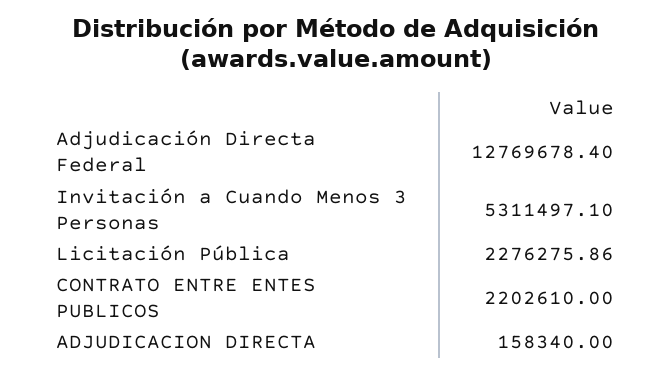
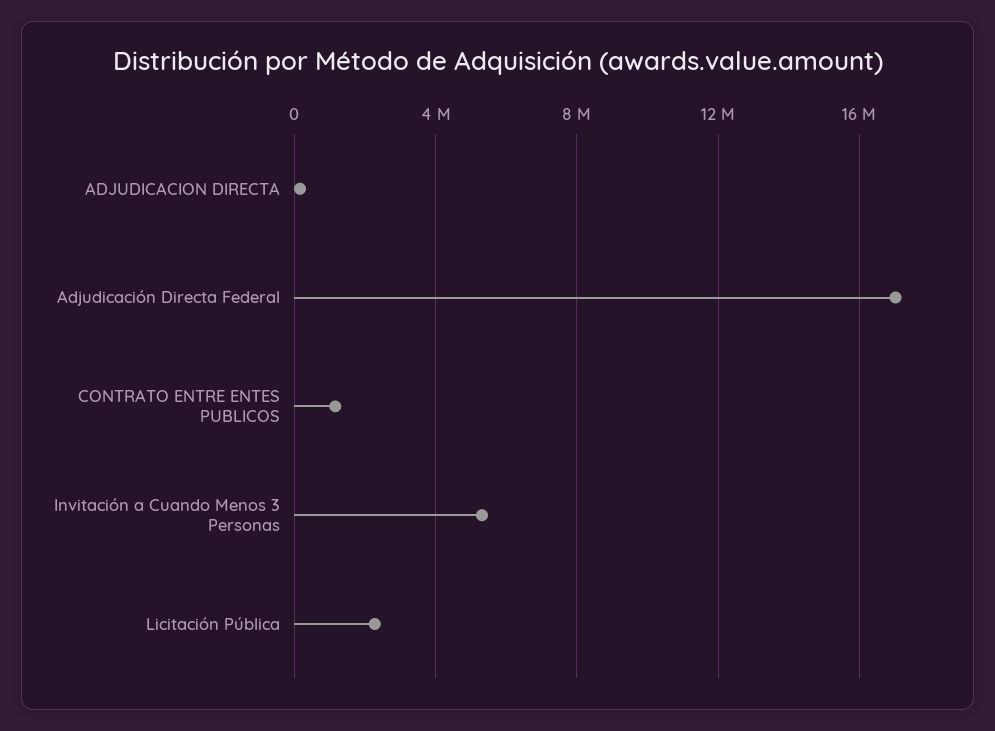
Adjudicación Directa Federal: 12769678.4 -> 17000000
CONTRATO ENTRE ENTES PUBLICOS: 2202610 -> 1000000

